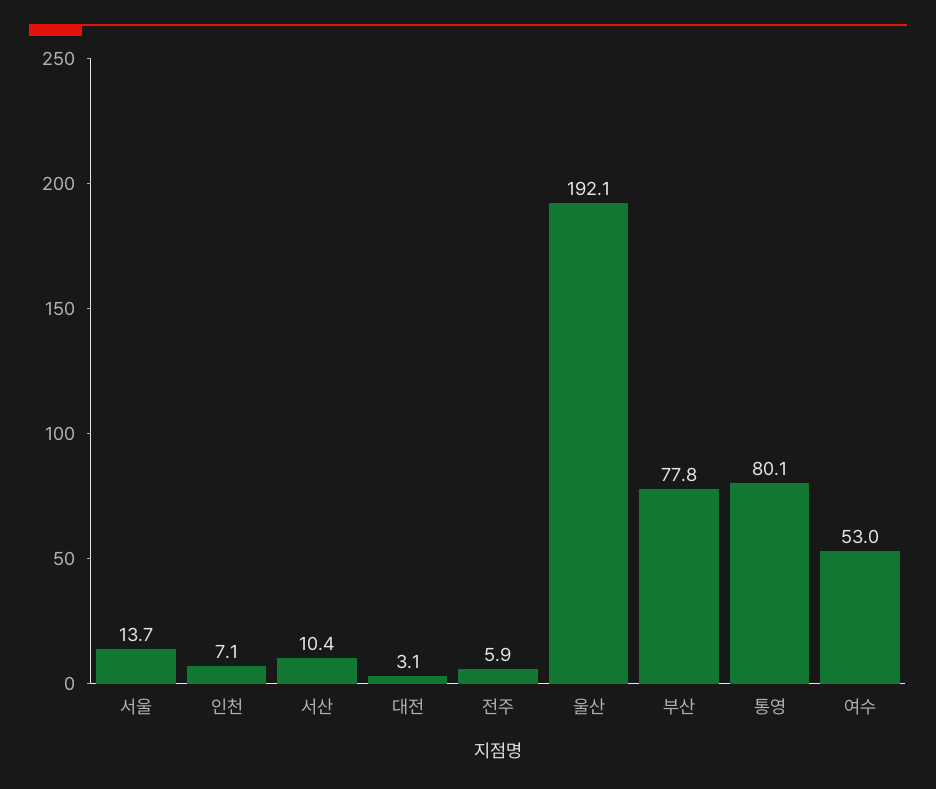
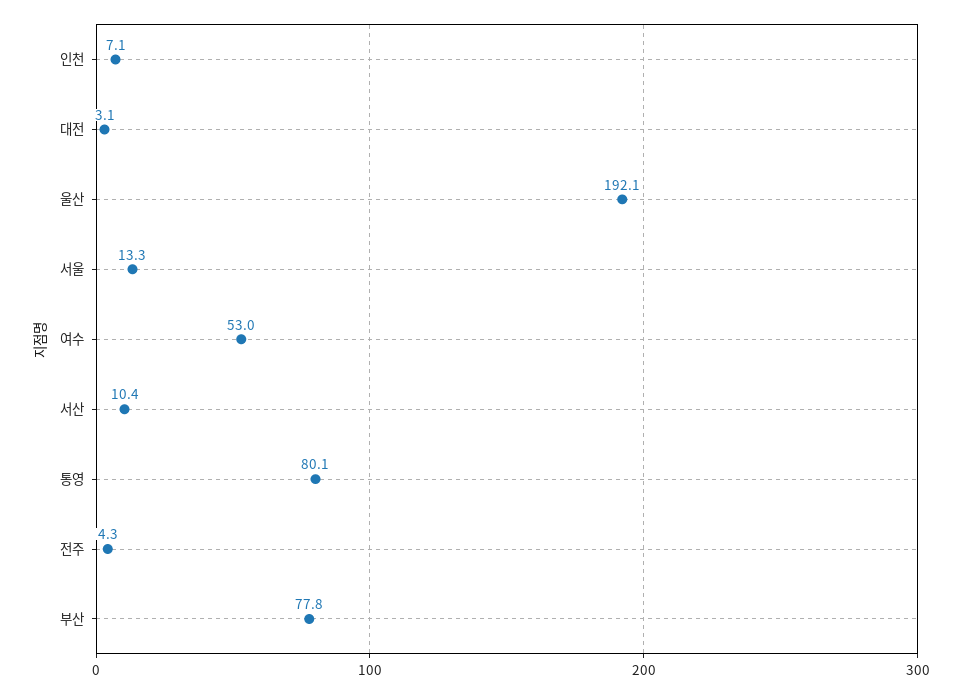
서울: 13.7 -> 13.3
전주: 5.9 -> 4.3

